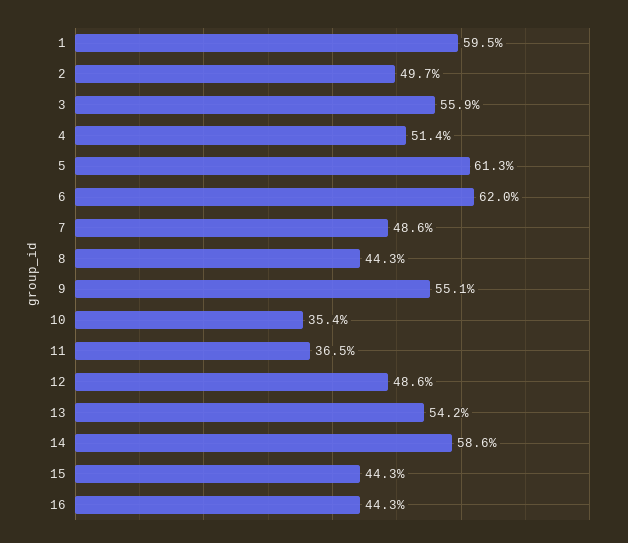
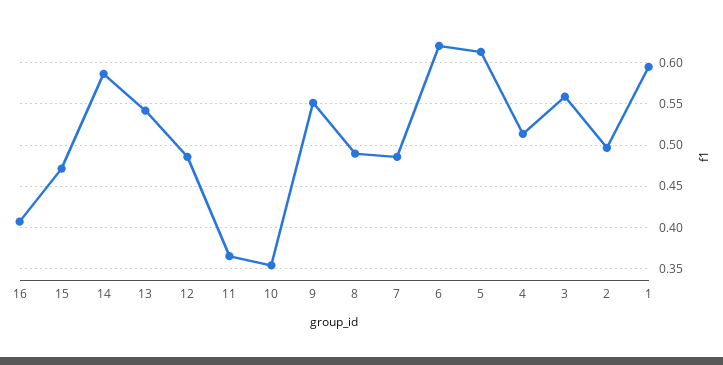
8: 0.443 -> 0.49
15: 0.443 -> 0.47
16: 0.443 -> 0.41

